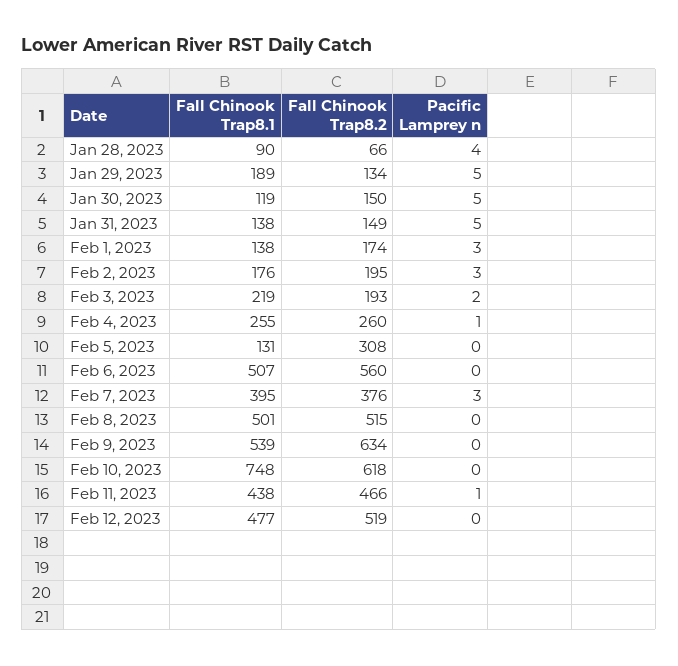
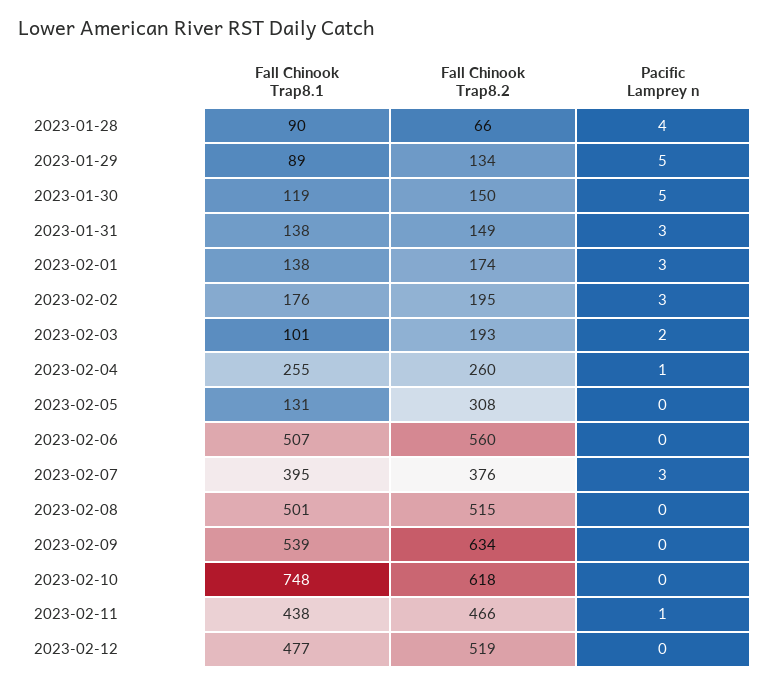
Fall Chinook Trap8.1, Jan 29, 2023: 189 -> 89
Pacific Lamprey n, Jan 31, 2023: 5 -> 3
Fall Chinook Trap8.1, Feb 3, 2023: 219 -> 101

